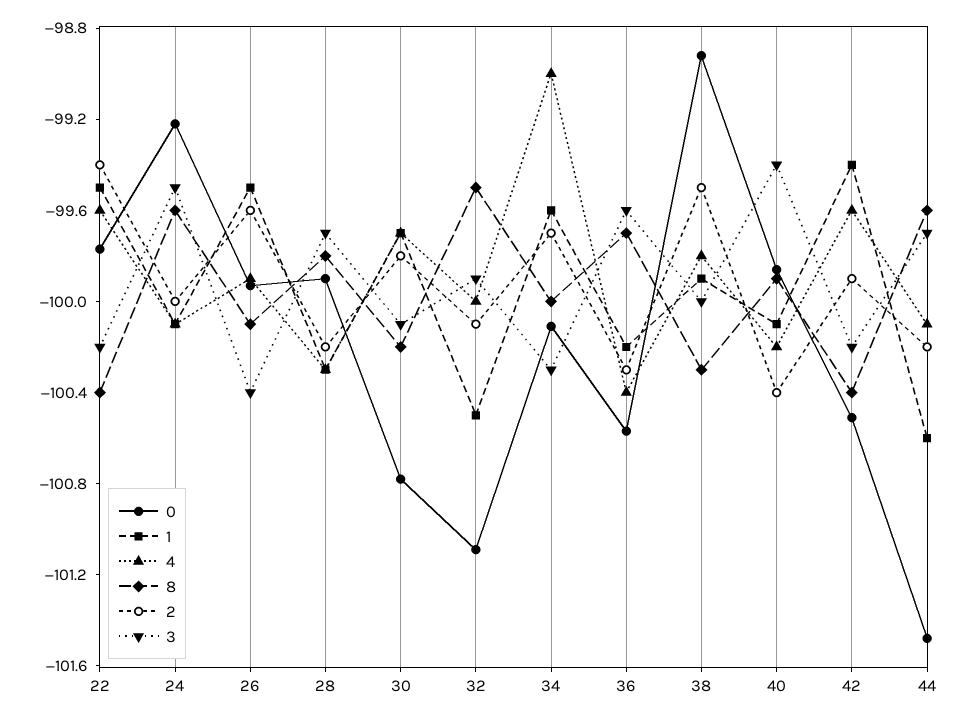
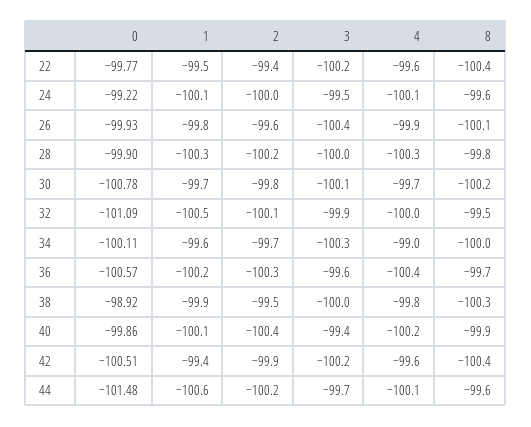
1, 26: -99.5 -> -99.8
3, 28: -99.7 -> -100

